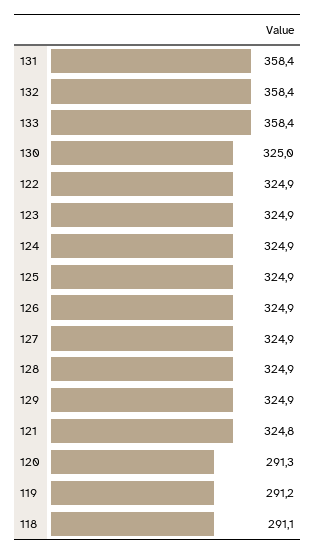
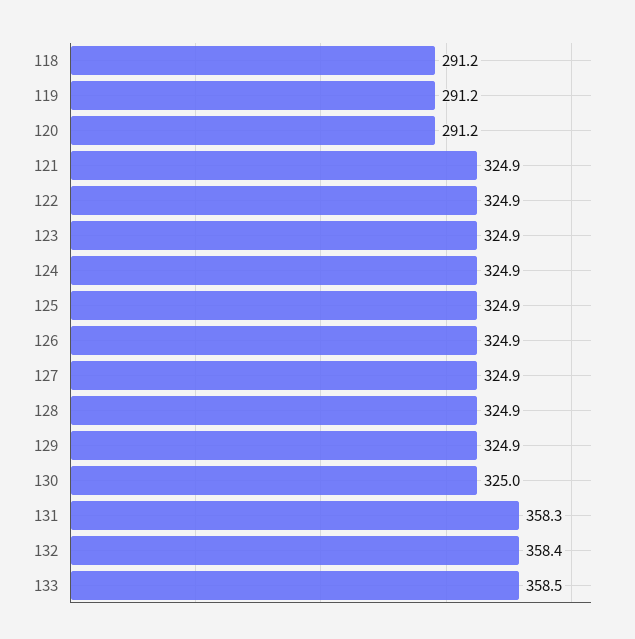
131: 358.4 -> 358.3
133: 358.4 -> 358.5
121: 324.8 -> 324.9
120: 291.3 -> 291.2
118: 291.1 -> 291.2

